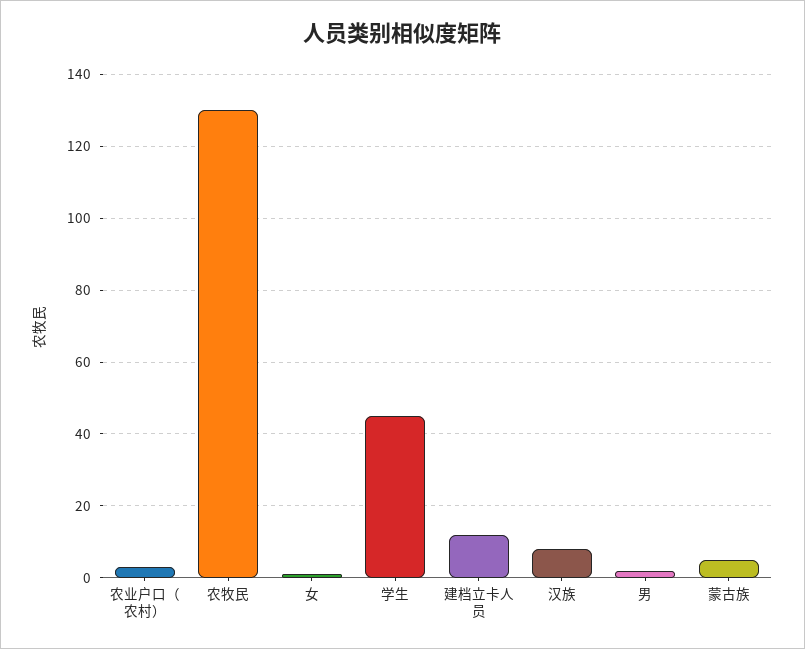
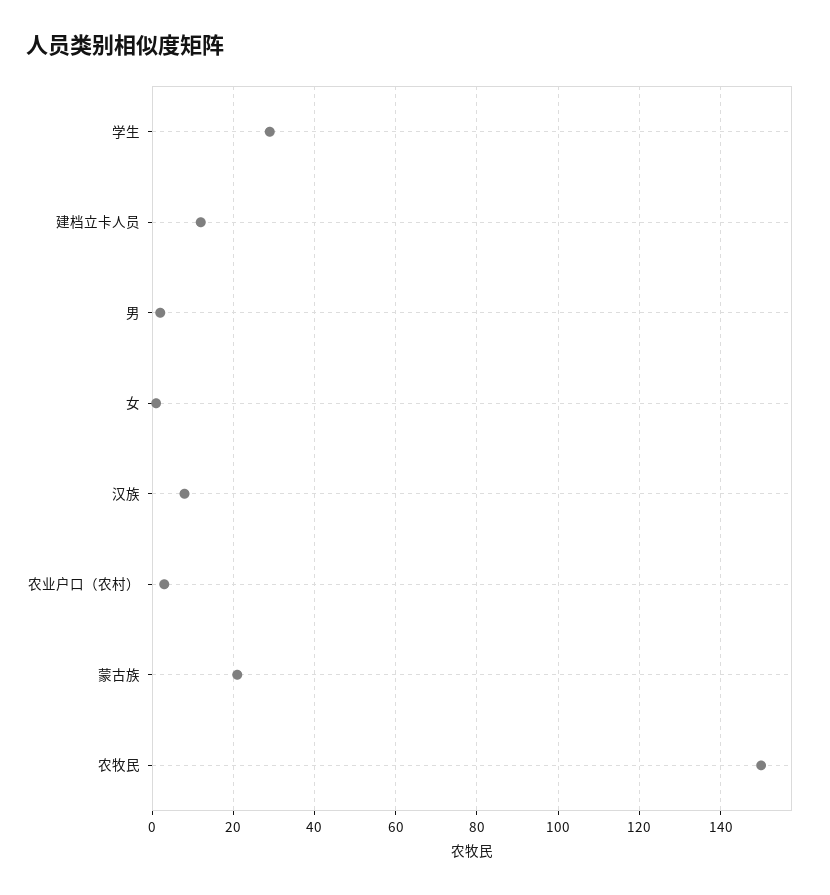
农牧民: 130 -> 150
学生: 45 -> 30
蒙古族: 5 -> 20

